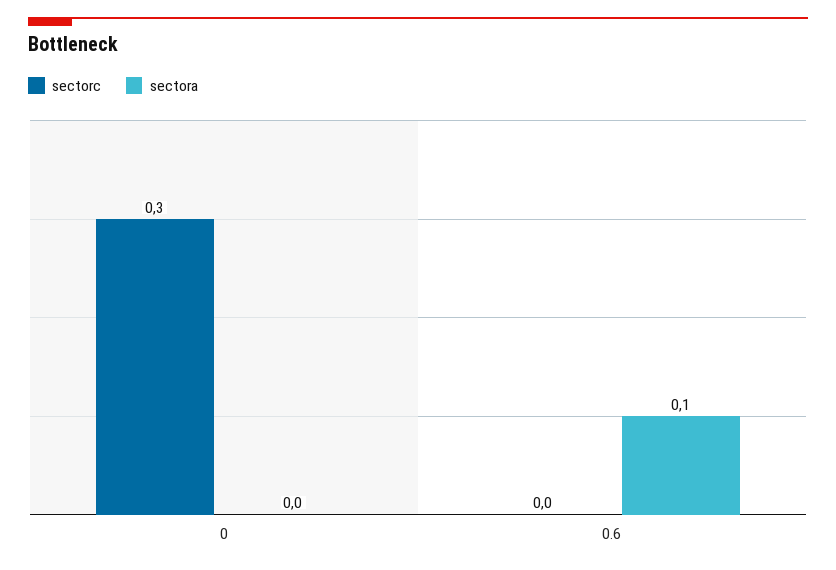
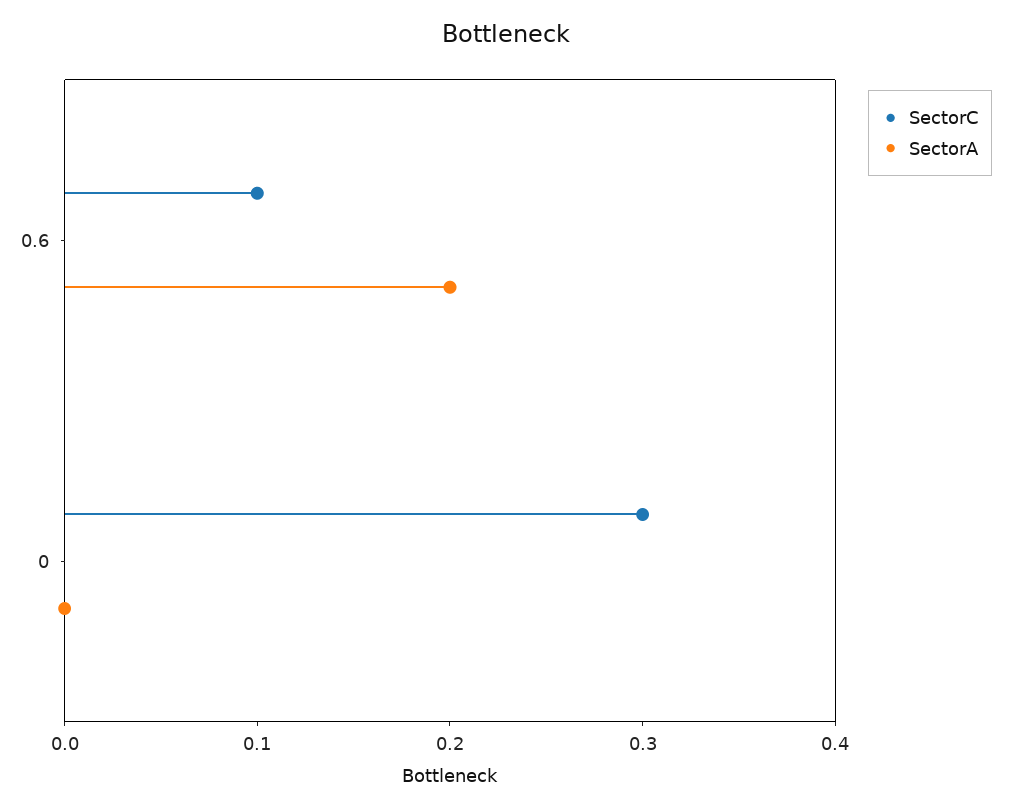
sectorc, 0.6: 0 -> 0.1
sectora, 0.6: 0.1 -> 0.2

